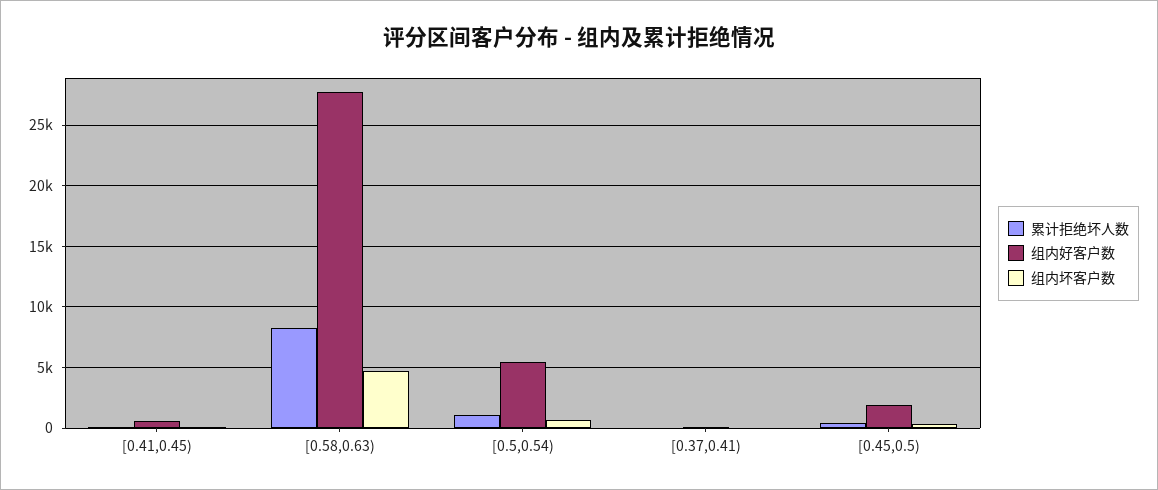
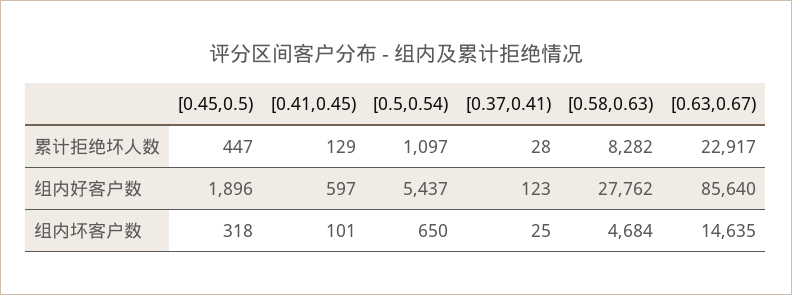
累计拒绝坏人数, [0.63,0.67): none -> 22917
组内好客户数, [0.63,0.67): none -> 85640
组内坏客户数, [0.63,0.67): none -> 14635

